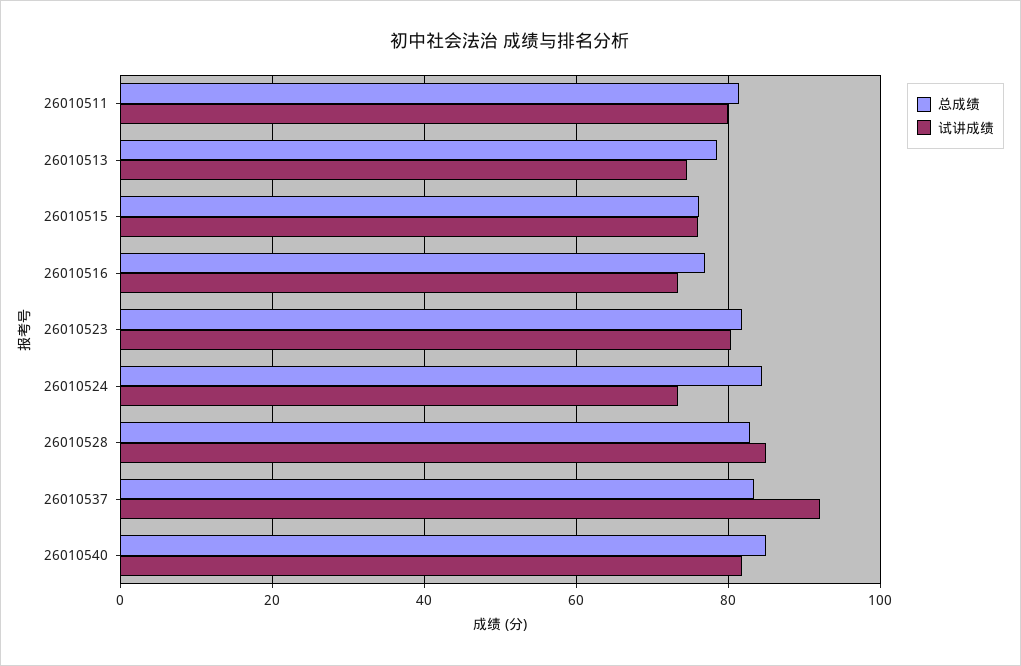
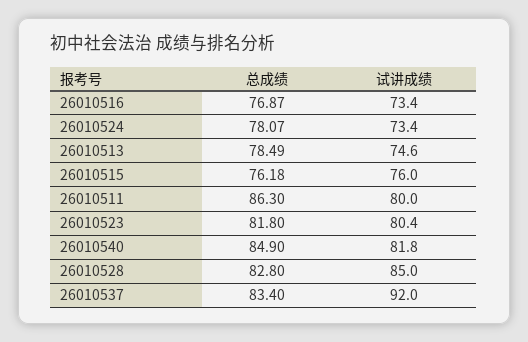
总成绩, 26010511: 82 -> 86.3
总成绩, 26010524: 84 -> 78.07

